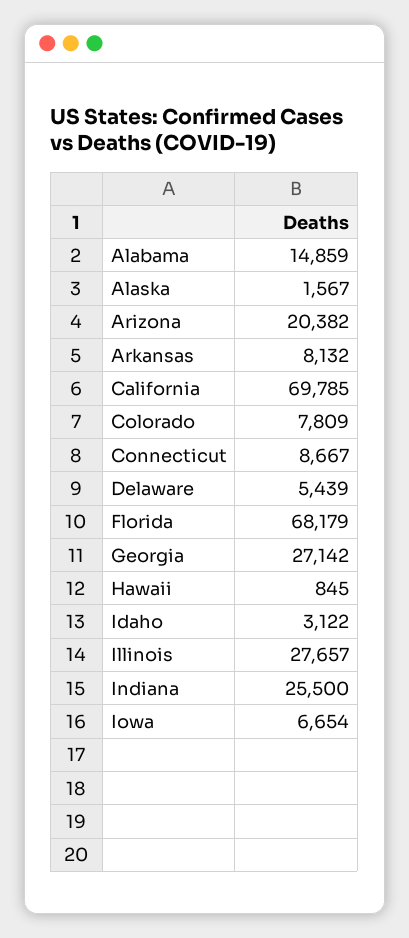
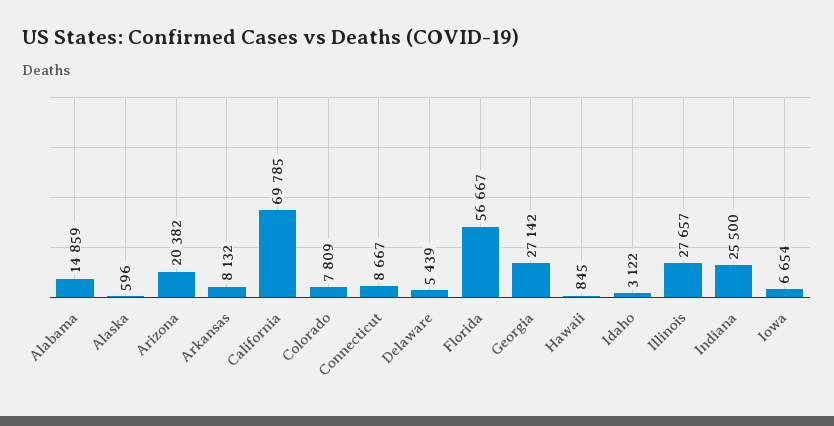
Alaska: 1567 -> 596
Florida: 68179 -> 56667

